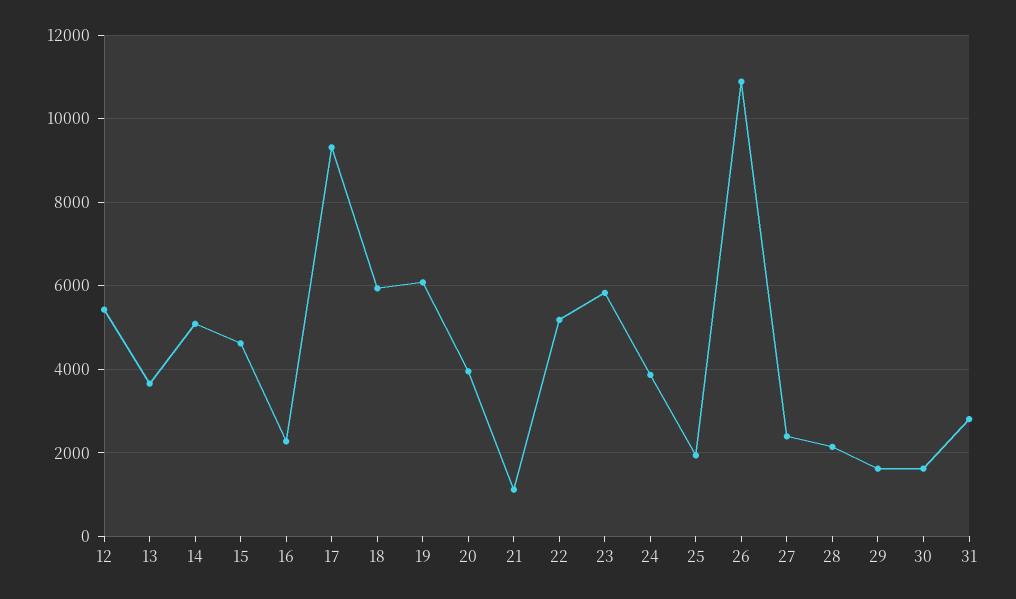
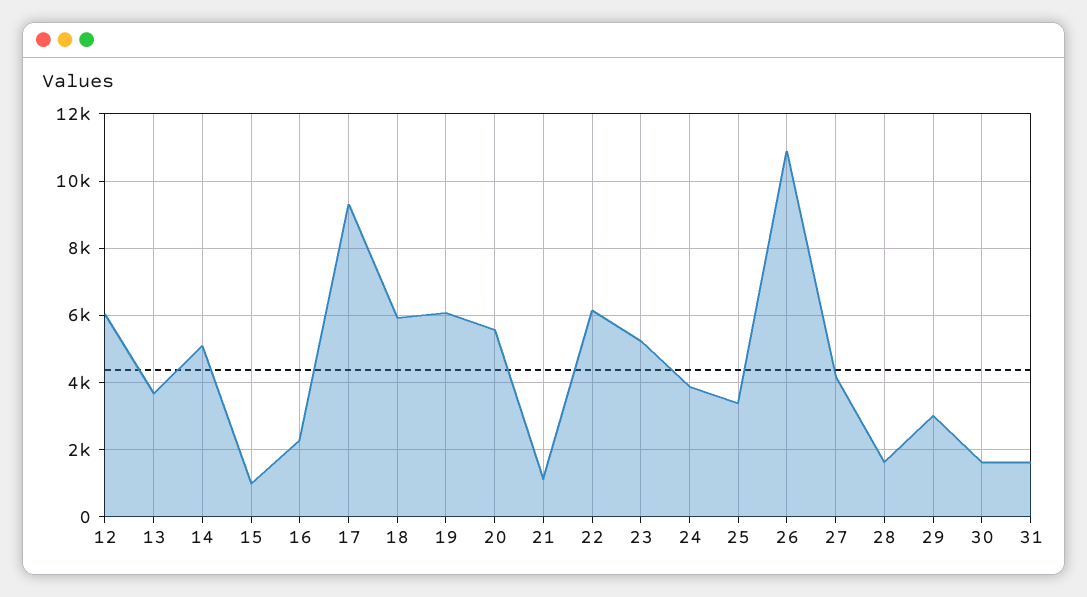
12: 5400 -> 6000
15: 4600 -> 1000
20: 4000 -> 5600
22: 5200 -> 6200
23: 5800 -> 5200
25: 2000 -> 3400
27: 2400 -> 4200
28: 2200 -> 1600
29: 1600 -> 3000
31: 2800 -> 1600

